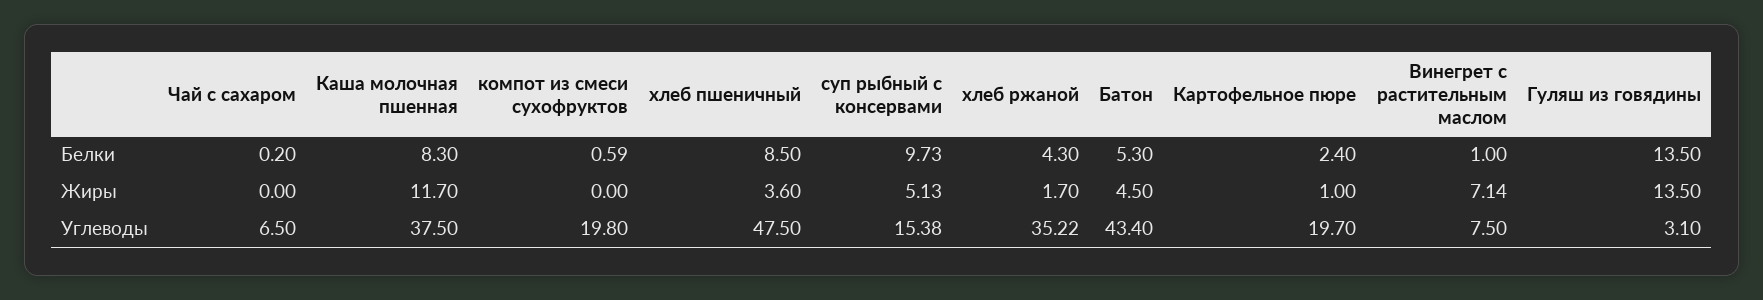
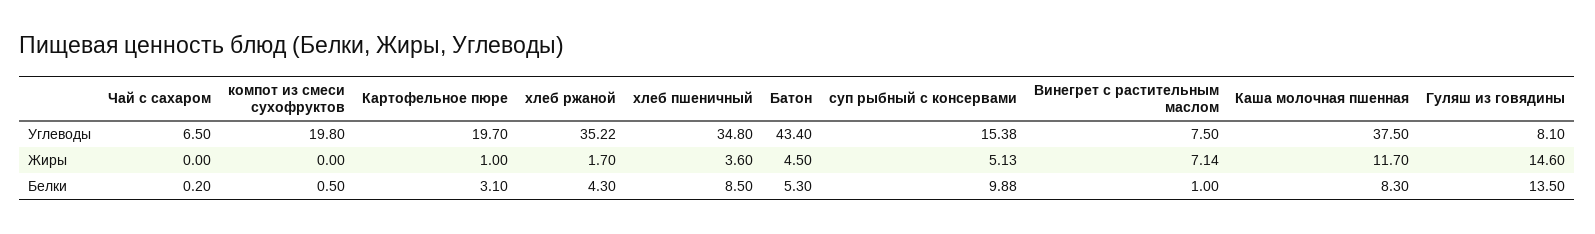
компот из смеси сухофруктов, Белки: 0.59 -> 0.5
суп рыбный с консервами, Белки: 9.73 -> 9.88
Картофельное пюре, Белки: 2.4 -> 3.1
Гуляш из говядины, Жиры: 13.5 -> 14.6
хлеб пшеничный, Углеводы: 47.5 -> 34.8
Гуляш из говядины, Углеводы: 3.1 -> 8.1

